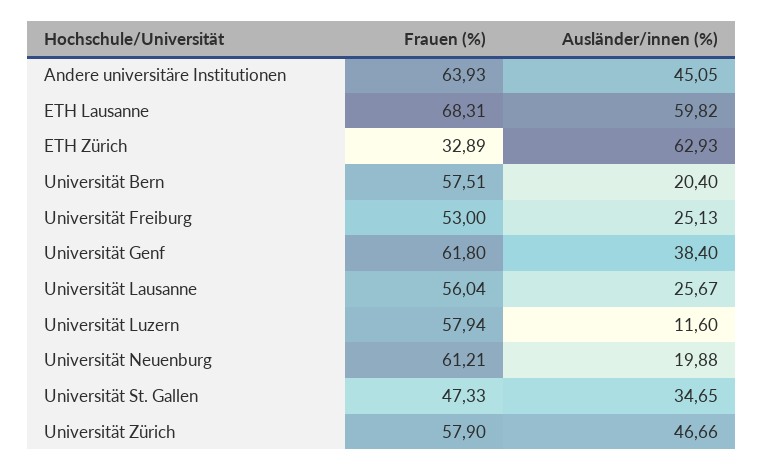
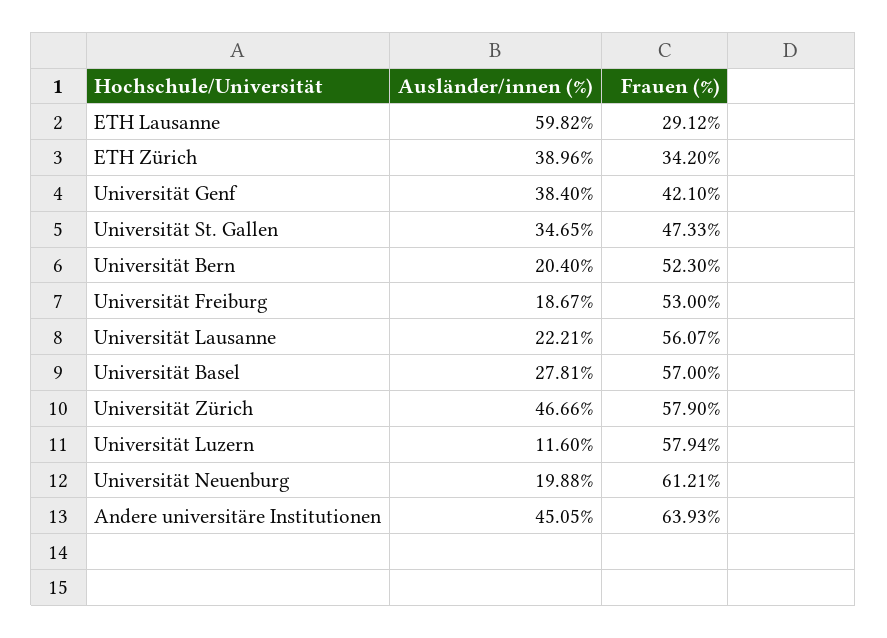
Frauen (%), ETH Lausanne: 68.31 -> 29.12
Frauen (%), ETH Zürich: 32.89 -> 34.2
Ausländer/innen (%), ETH Zürich: 62.93 -> 38.96
Frauen (%), Universität Bern: 57.51 -> 52.3
Ausländer/innen (%), Universität Freiburg: 25.13 -> 18.67
Frauen (%), Universität Genf: 61.8 -> 42.1
Frauen (%), Universität Lausanne: 56.04 -> 56.07
Ausländer/innen (%), Universität Lausanne: 25.67 -> 22.21
Ausländer/innen (%), Universität Basel: none -> 27.81
Frauen (%), Universität Basel: none -> 57

